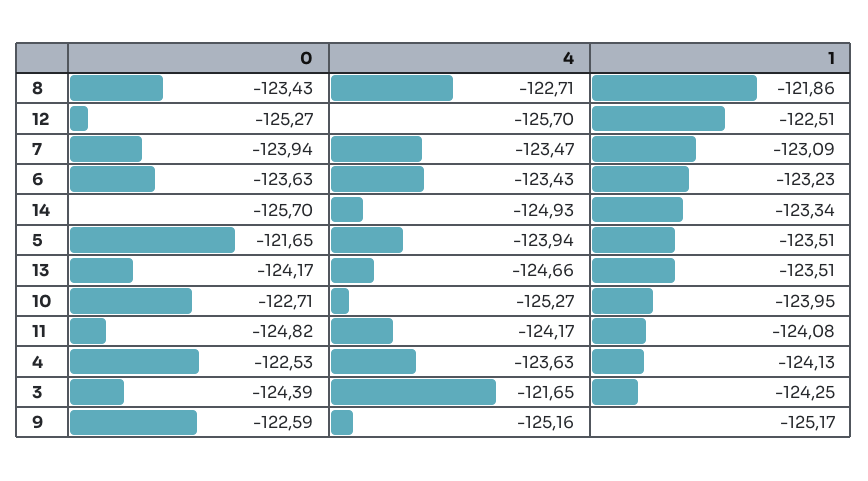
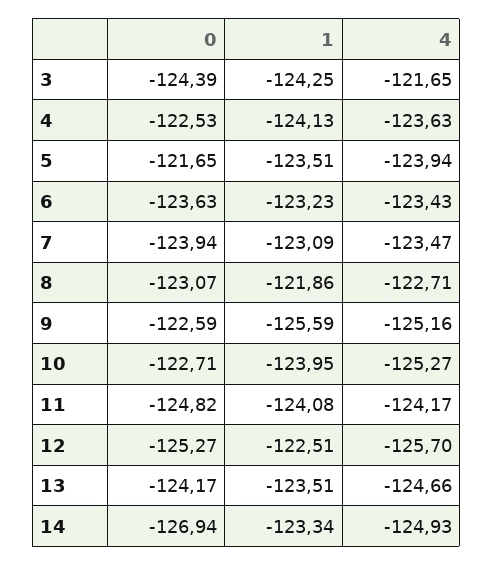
0, 8: -123.43 -> -123.07
0, 14: -125.7 -> -126.94
1, 9: -125.17 -> -125.59

